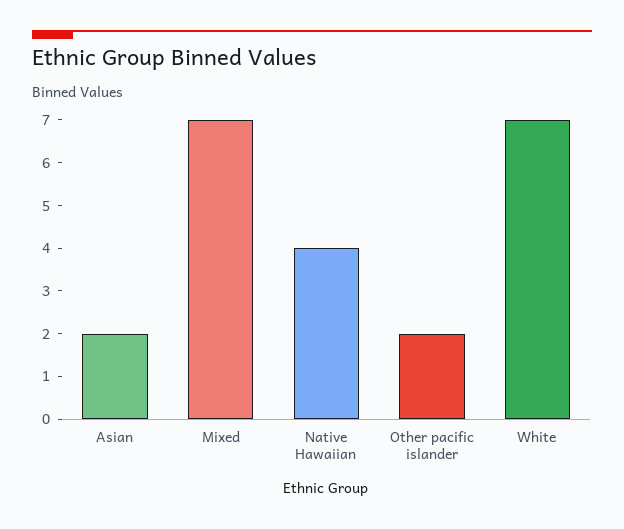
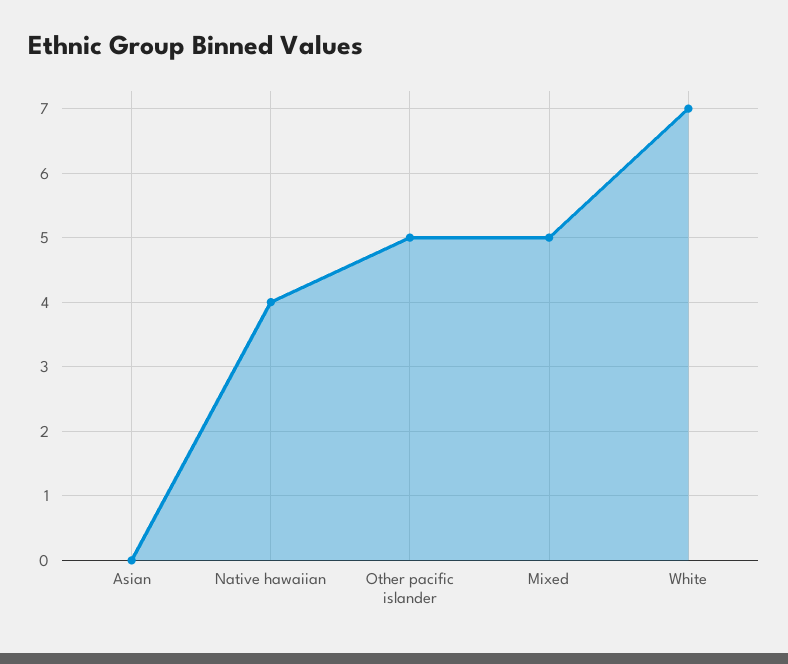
Asian: 2 -> 0
Mixed: 7 -> 5
Other pacific islander: 2 -> 5

